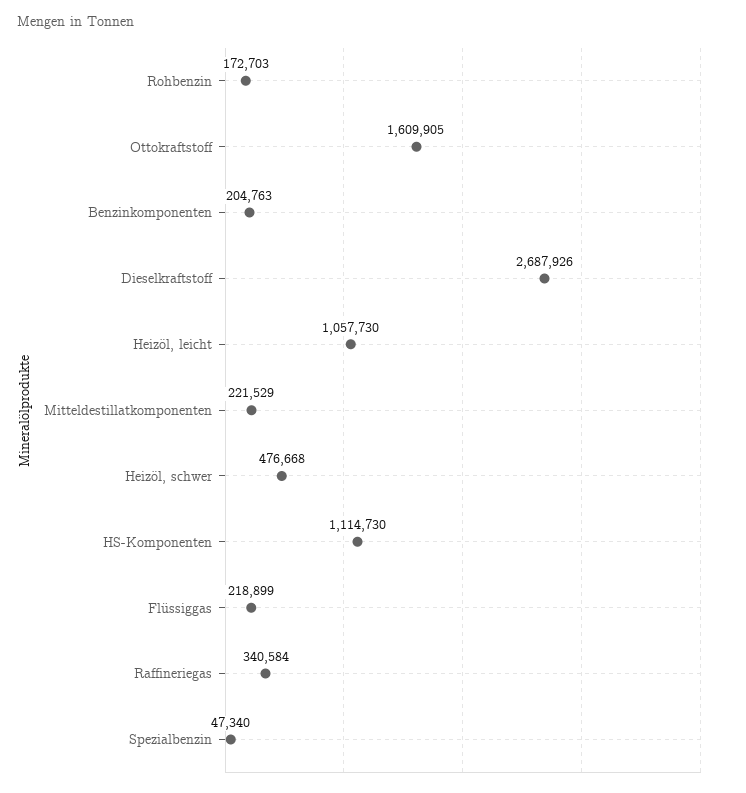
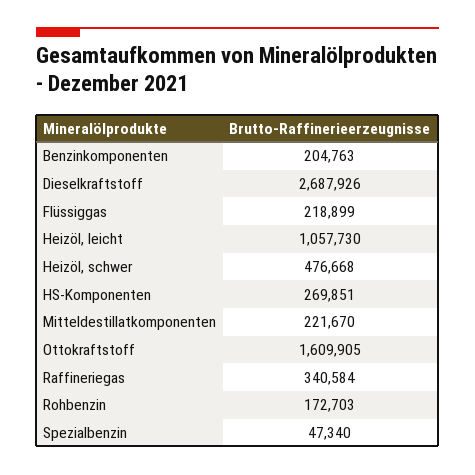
Mitteldestillatkomponenten: 221529 -> 221670
HS-Komponenten: 1114730 -> 269851

